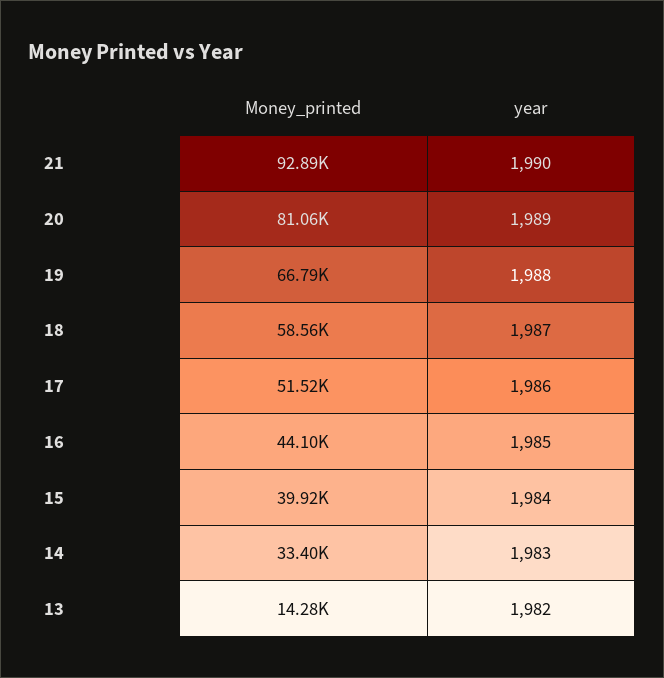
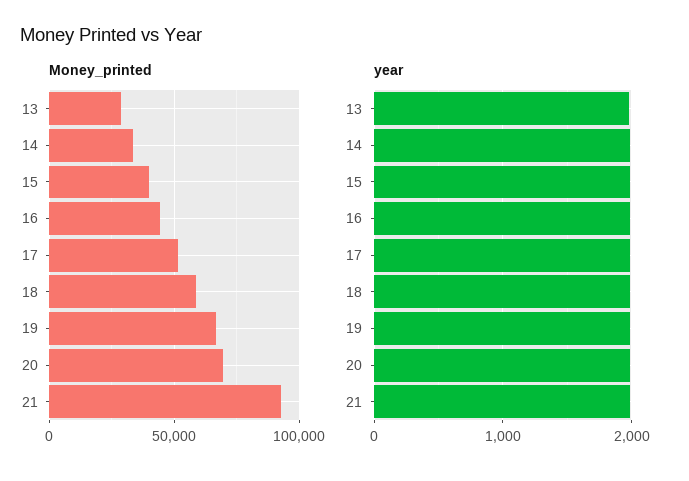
Money_printed, 20: 81060 -> 70000
Money_printed, 13: 14280 -> 30000

